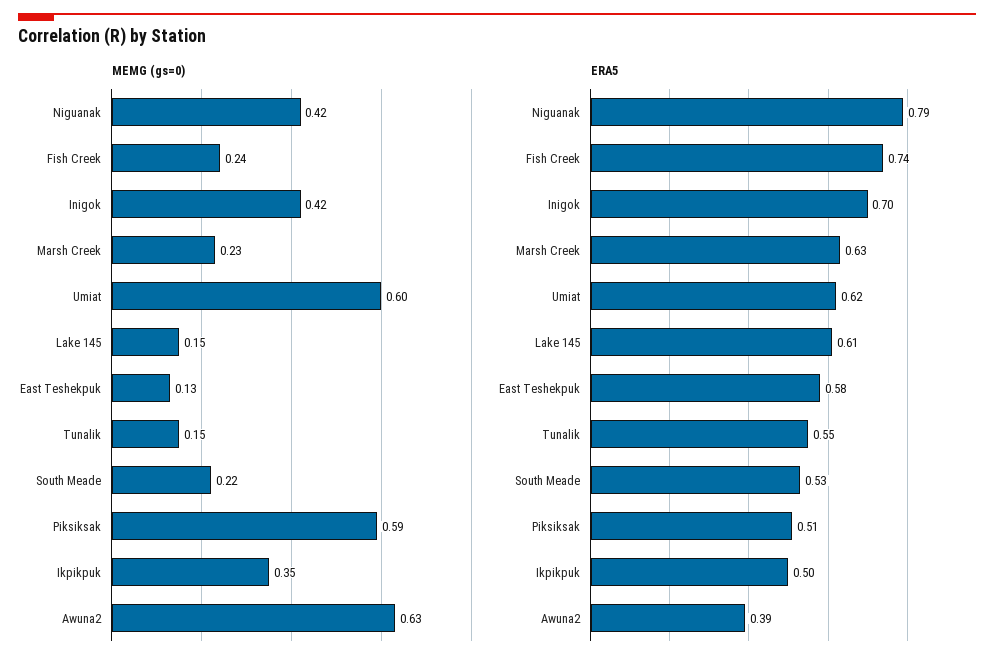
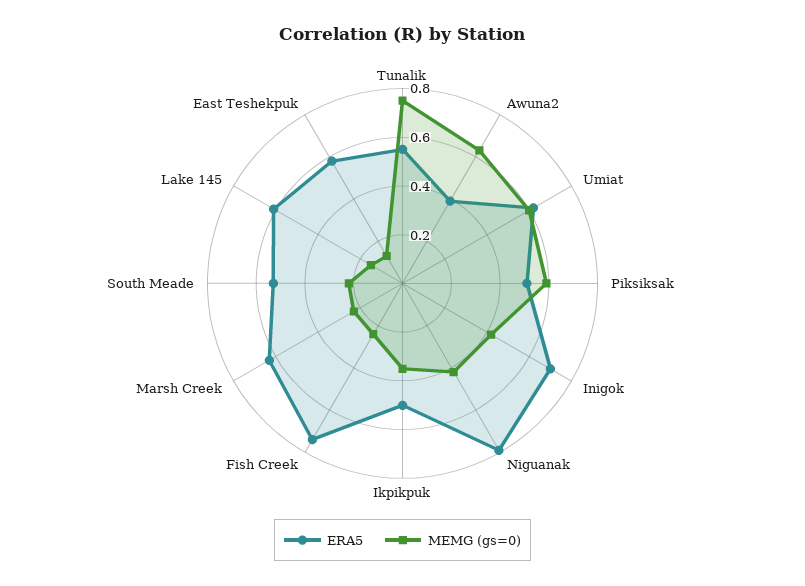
MEMG (gs=0), Tunalik: 0.15 -> 0.75

